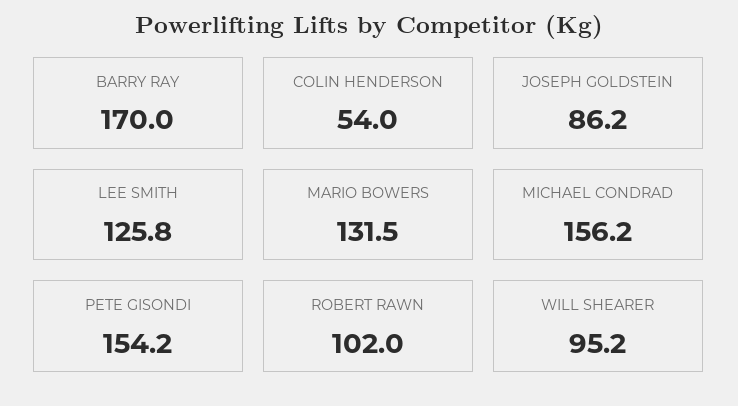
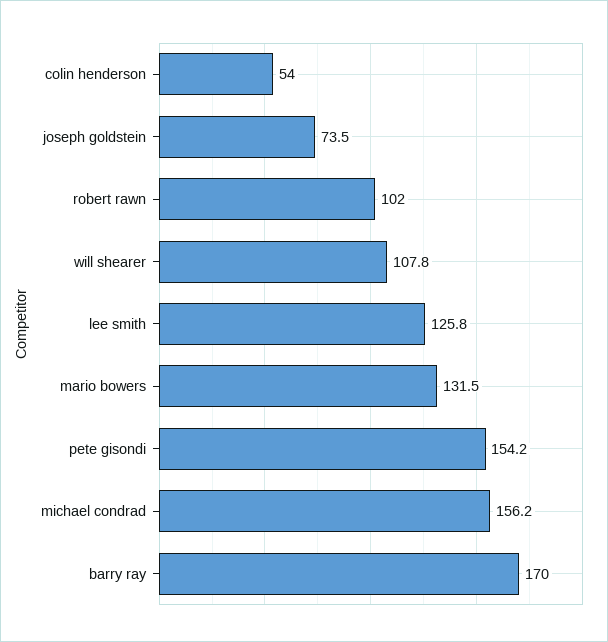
JOSEPH GOLDSTEIN: 86.2 -> 73.5
WILL SHEARER: 95.2 -> 107.8

